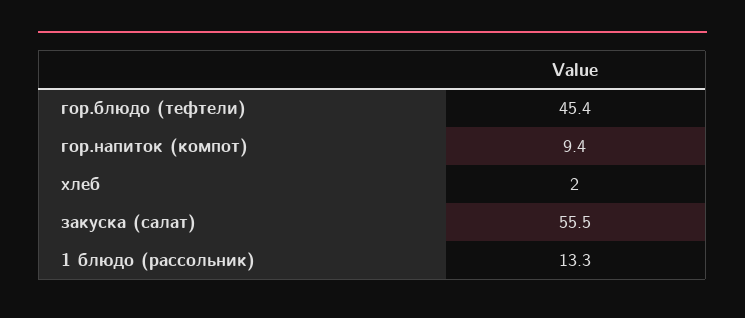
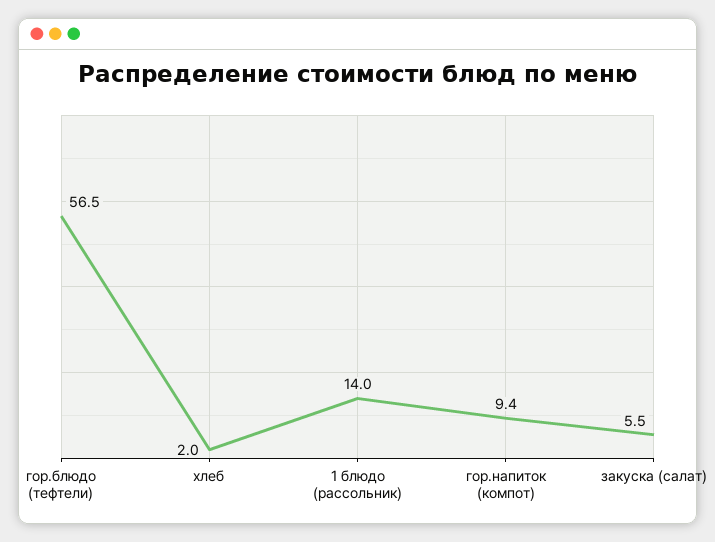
гор.блюдо (тефтели): 45.4 -> 56.5
закуска (салат): 55.5 -> 5.5
1 блюдо (рассольник): 13.3 -> 14

